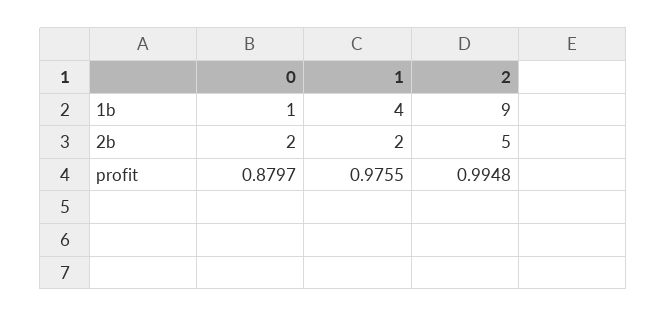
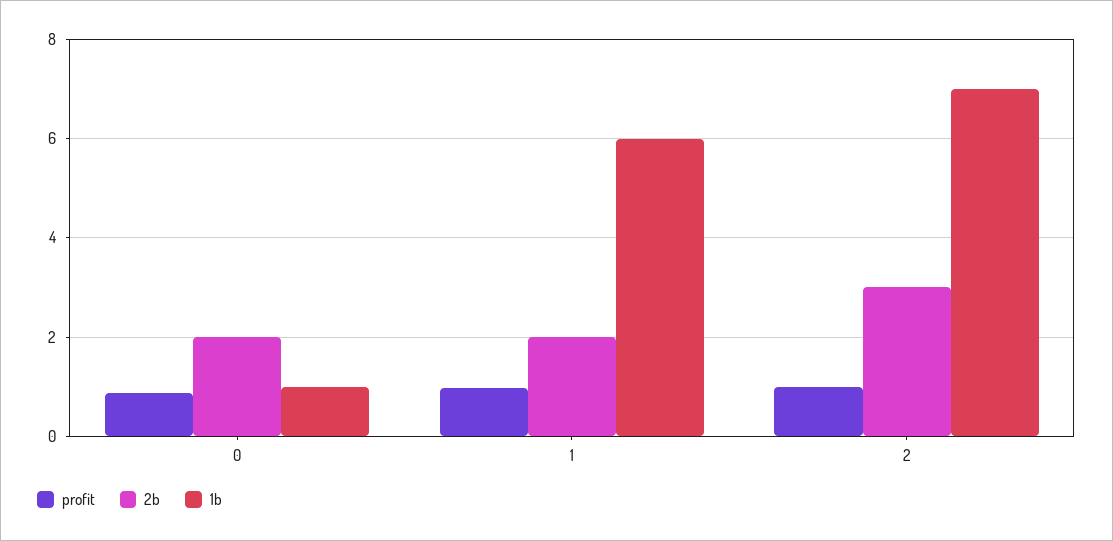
1b, 1: 4 -> 6
1b, 2: 9 -> 7
2b, 2: 5 -> 3

